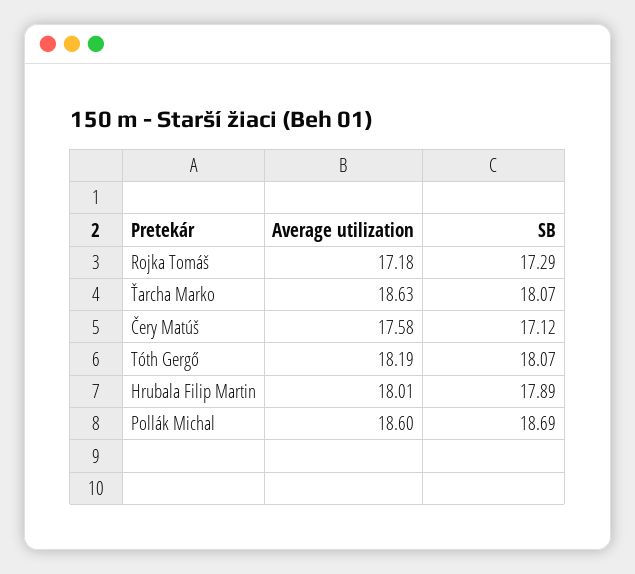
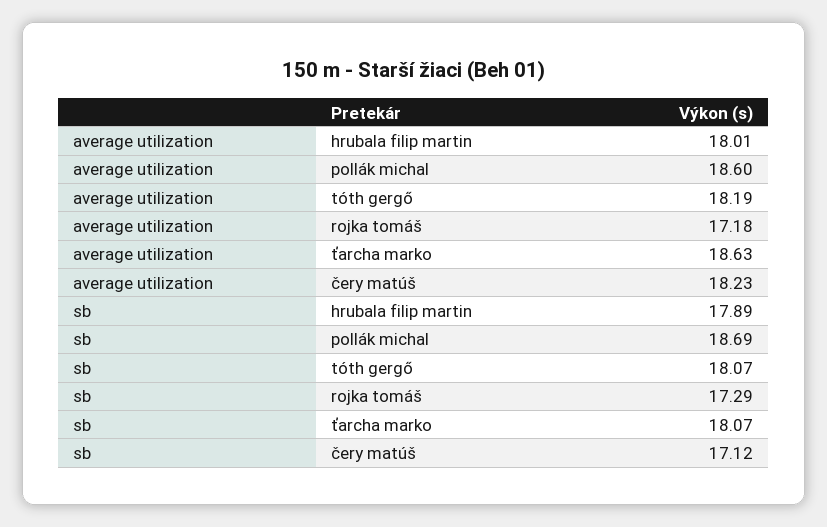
Average utilization, Čery Matúš: 17.58 -> 18.23

